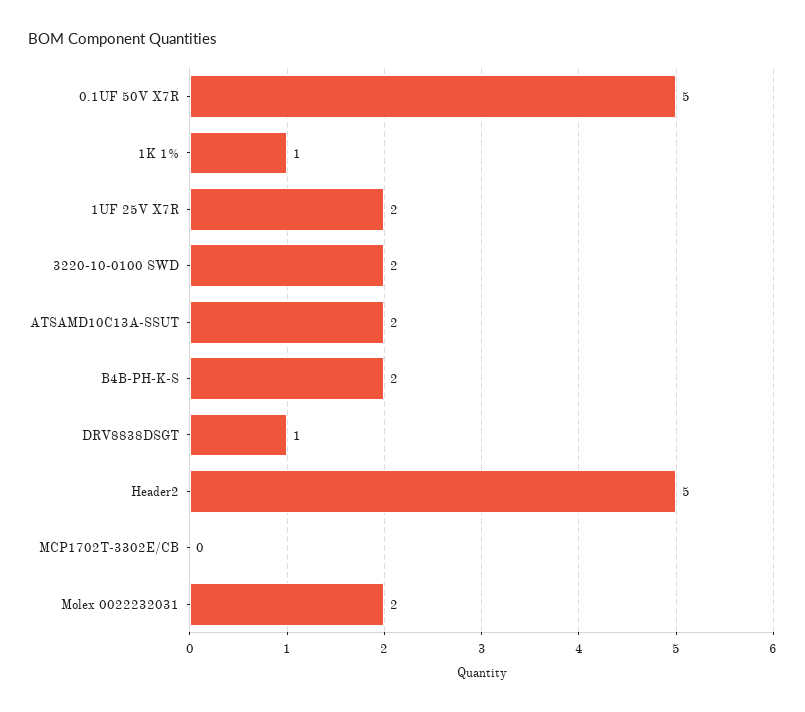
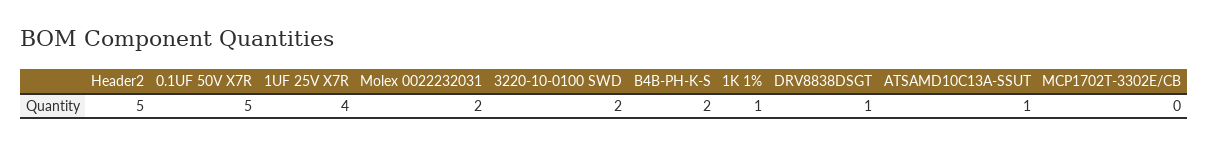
1UF 25V X7R: 2 -> 4
ATSAMD10C13A-SSUT: 2 -> 1

